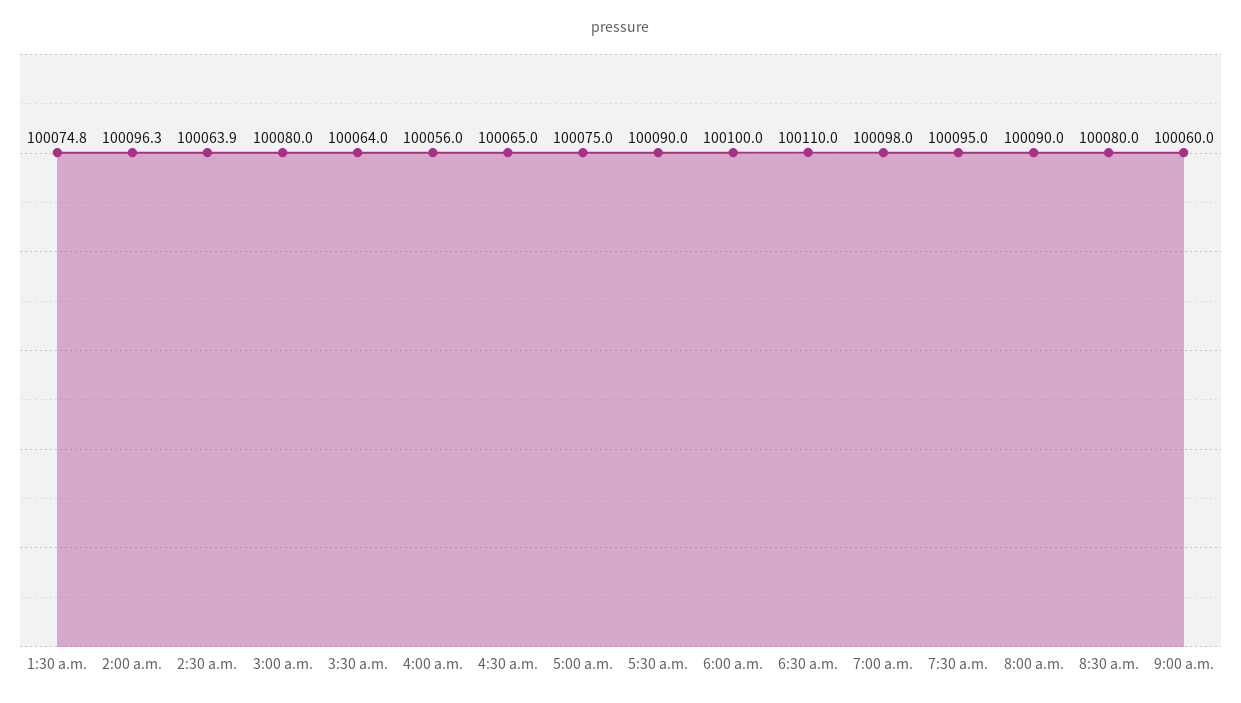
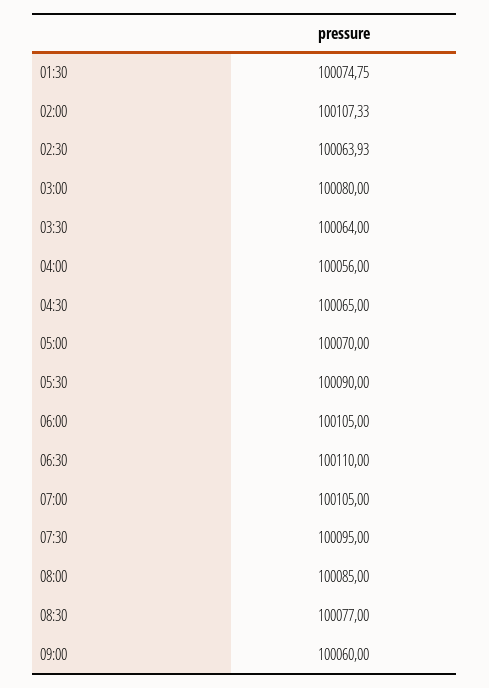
2:00 a.m.: 100096.3 -> 100107.33
5:00 a.m.: 100075 -> 100070
6:00 a.m.: 100100 -> 100105
7:00 a.m.: 100098 -> 100105
8:00 a.m.: 100090 -> 100085
8:30 a.m.: 100080 -> 100077

